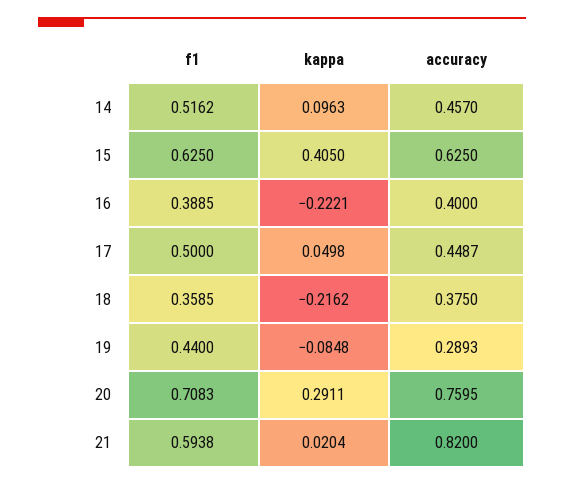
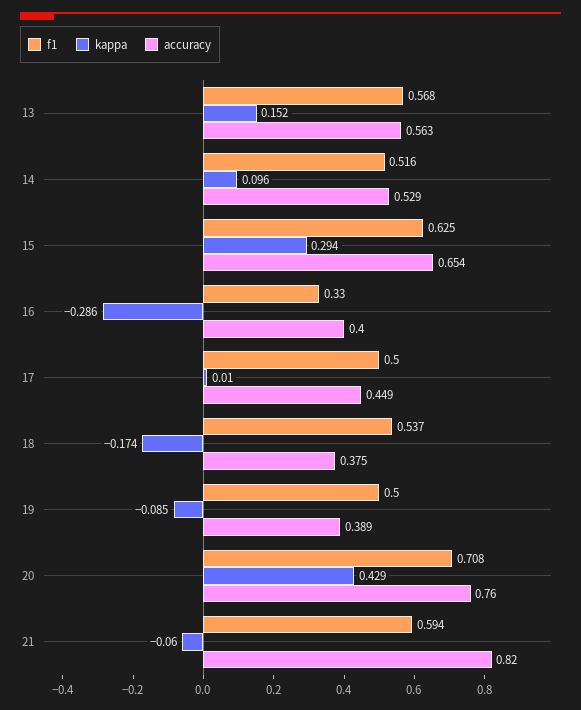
accuracy, 14: 0.457 -> 0.529
kappa, 15: 0.405 -> 0.294
accuracy, 15: 0.625 -> 0.654
f1, 16: 0.3885 -> 0.33
kappa, 16: -0.2221 -> -0.286
kappa, 17: 0.0498 -> 0.01
f1, 18: 0.3585 -> 0.537
kappa, 18: -0.2162 -> -0.174
f1, 19: 0.44 -> 0.5
accuracy, 19: 0.2893 -> 0.389
kappa, 20: 0.2911 -> 0.429
kappa, 21: 0.0204 -> -0.06
f1, 13: none -> 0.568
kappa, 13: none -> 0.152
accuracy, 13: none -> 0.563

